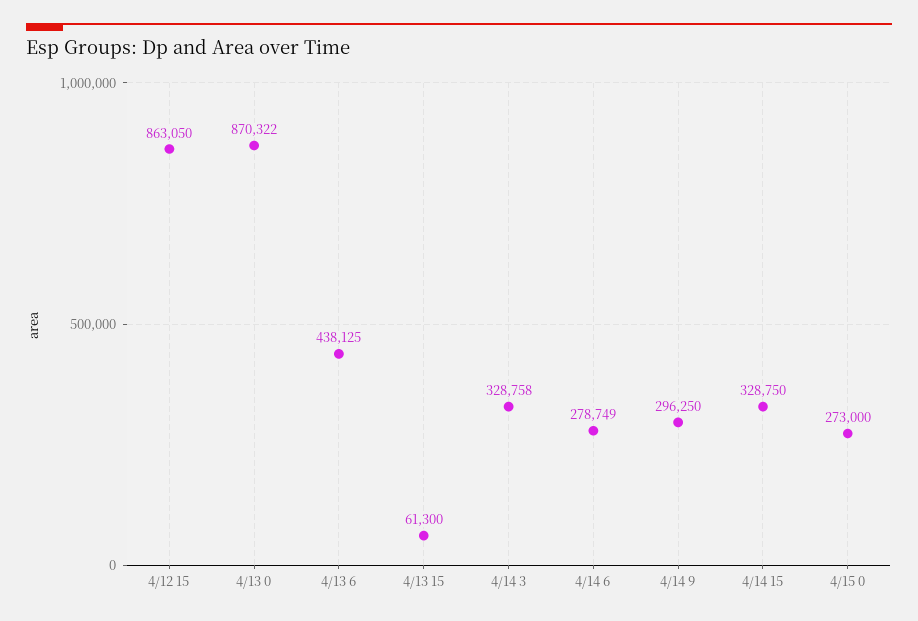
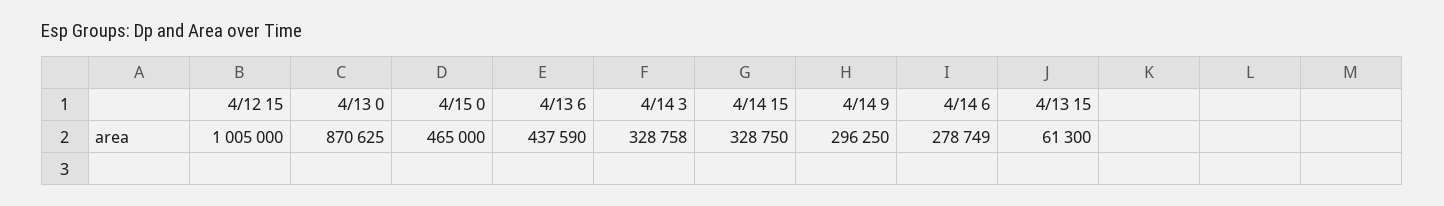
4/12 15: 863050 -> 1005000
4/13 0: 870322 -> 870625
4/13 6: 438125 -> 437590
4/15 0: 273000 -> 465000

